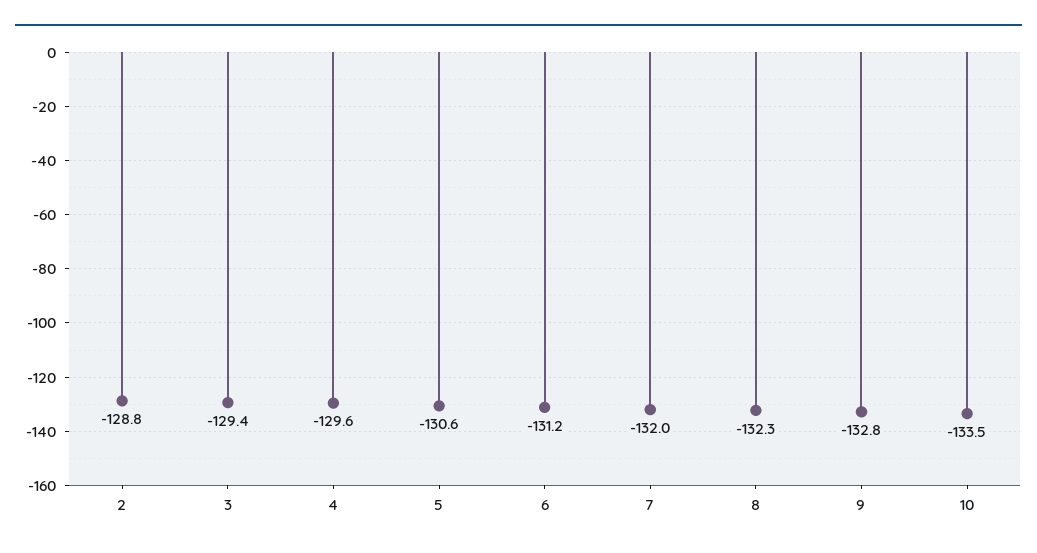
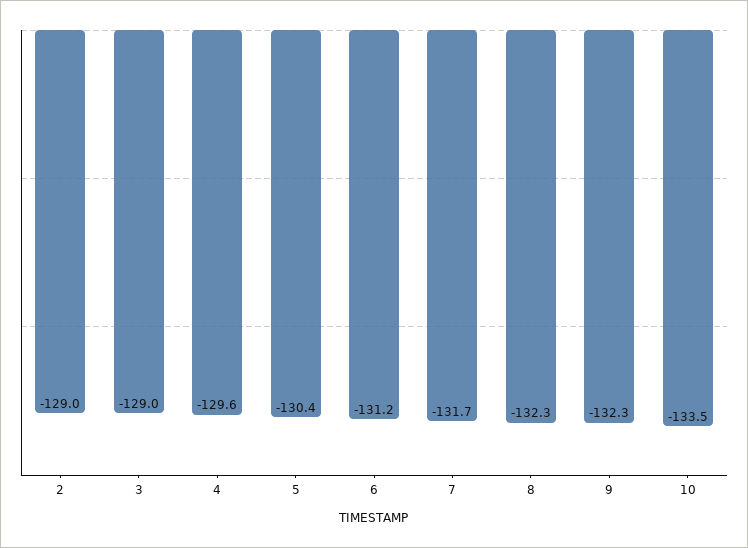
2: -128.8 -> -129
3: -129.4 -> -129
5: -130.6 -> -130.4
7: -132 -> -131.7
9: -132.8 -> -132.3

